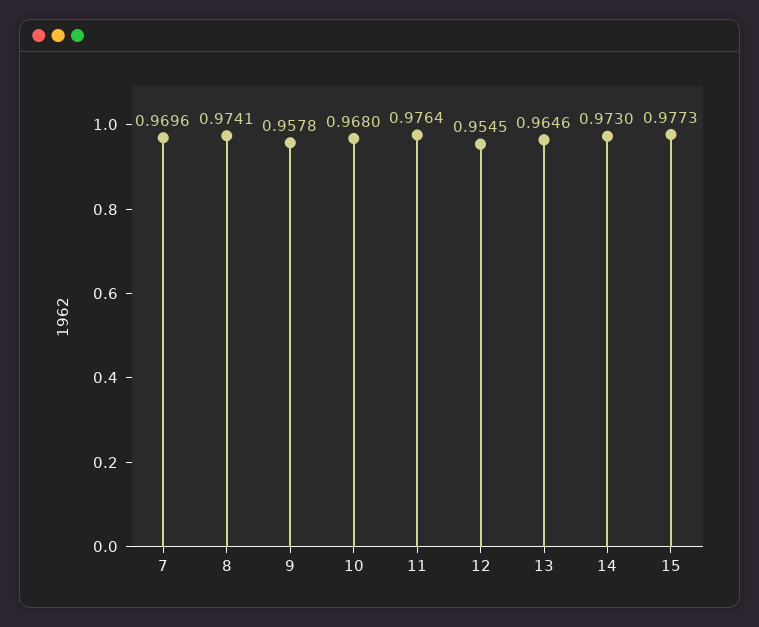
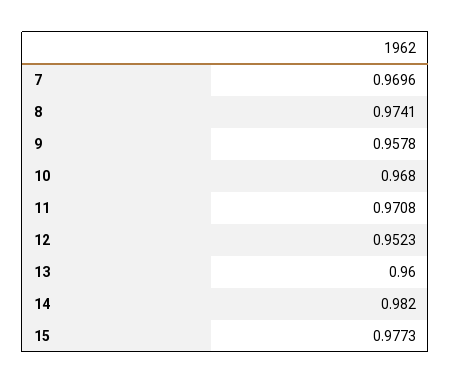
11: 0.9764 -> 0.9708
12: 0.9545 -> 0.9523
13: 0.9646 -> 0.96
14: 0.973 -> 0.982

